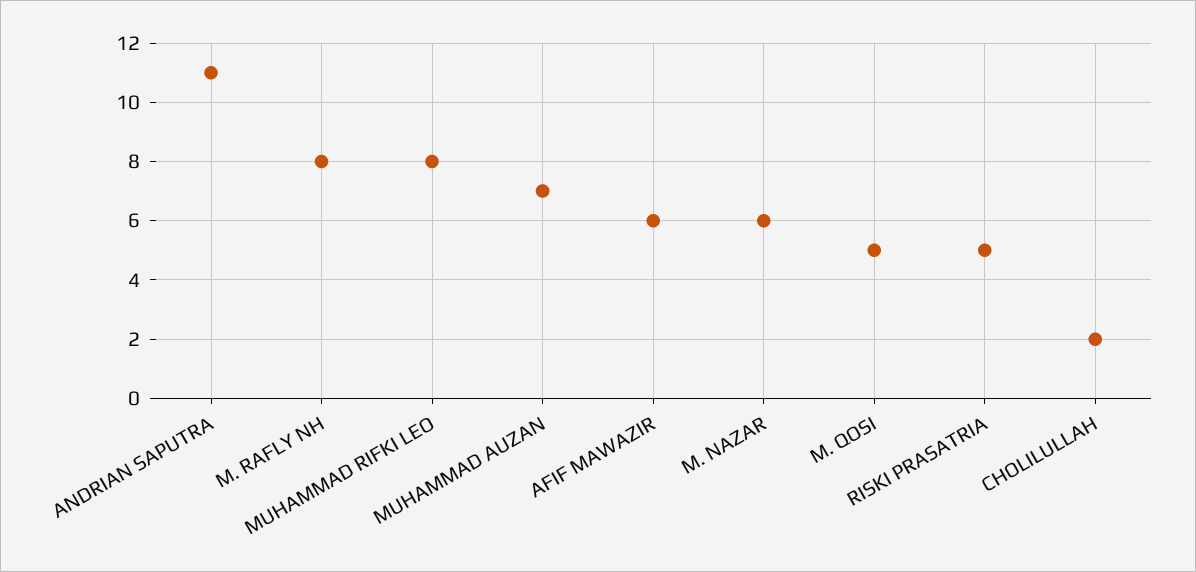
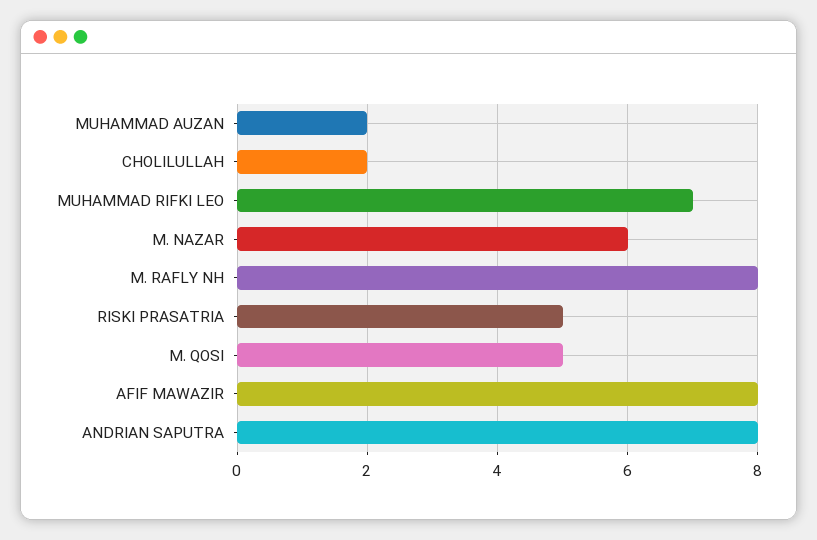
ANDRIAN SAPUTRA: 11 -> 8
MUHAMMAD RIFKI LEO: 8 -> 7
MUHAMMAD AUZAN: 7 -> 2
AFIF MAWAZIR: 6 -> 8

